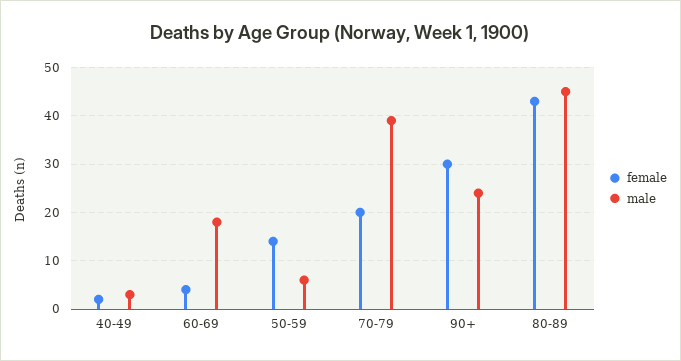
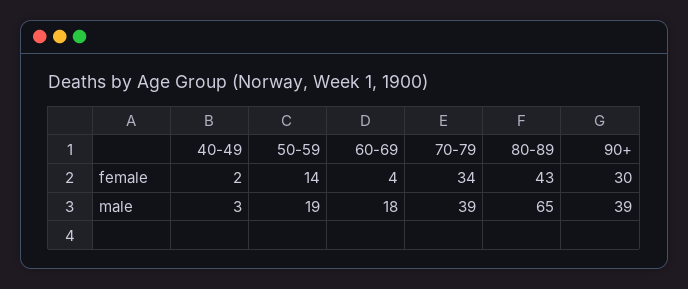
male, 50-59: 5 -> 19
female, 70-79: 20 -> 34
male, 90+: 25 -> 39
male, 80-89: 45 -> 65

